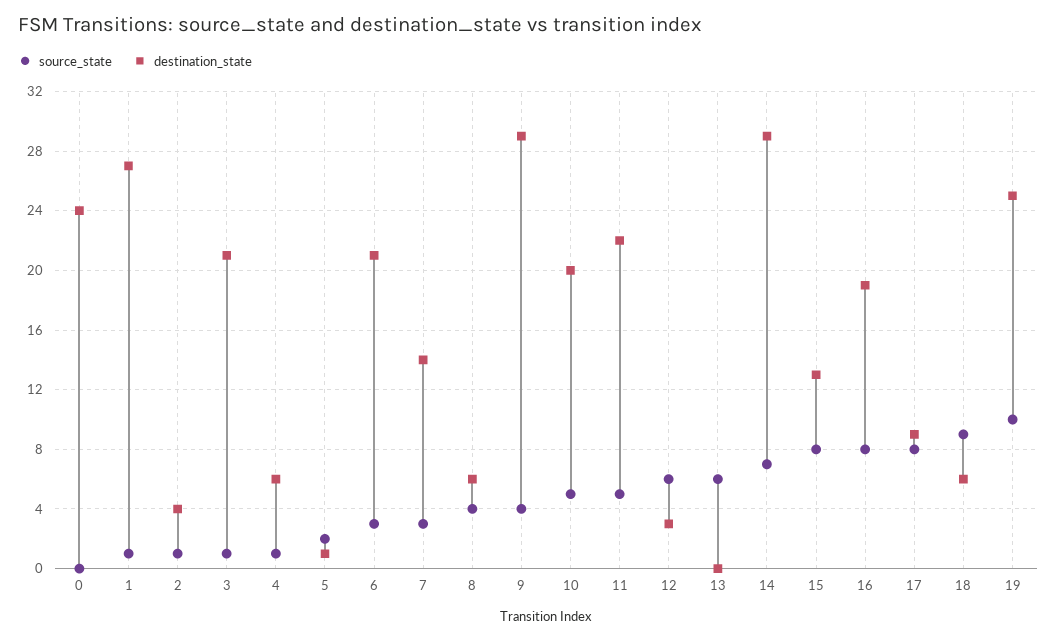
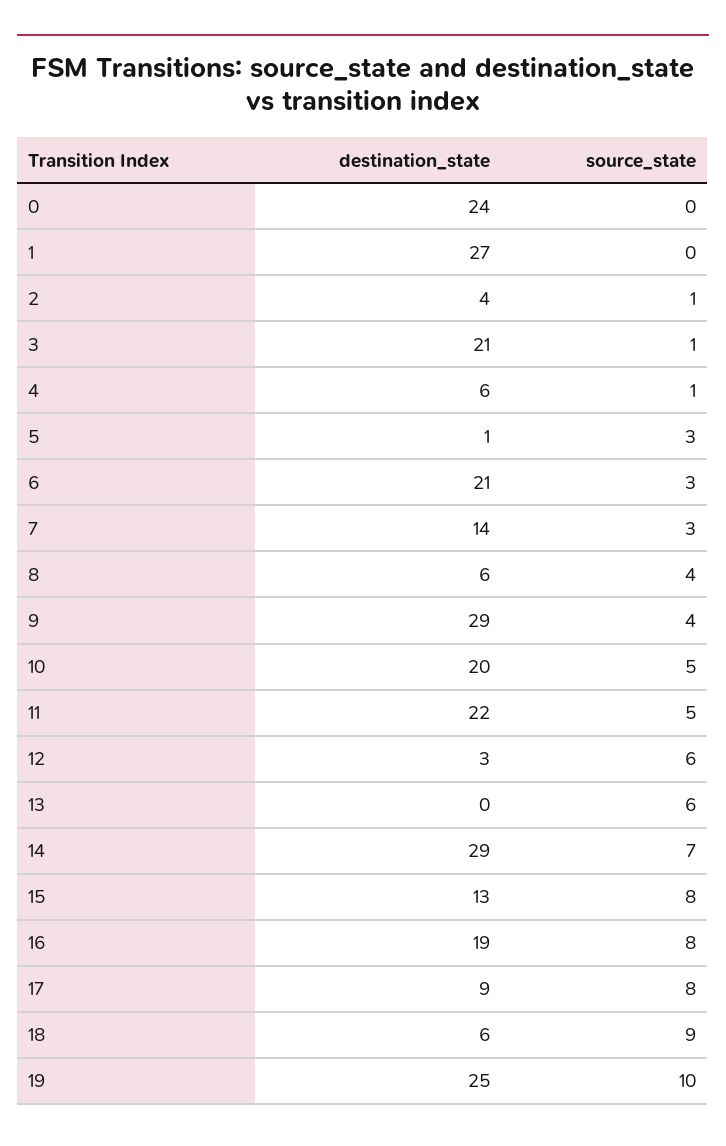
source_state, 1: 1 -> 0
source_state, 5: 2 -> 3

